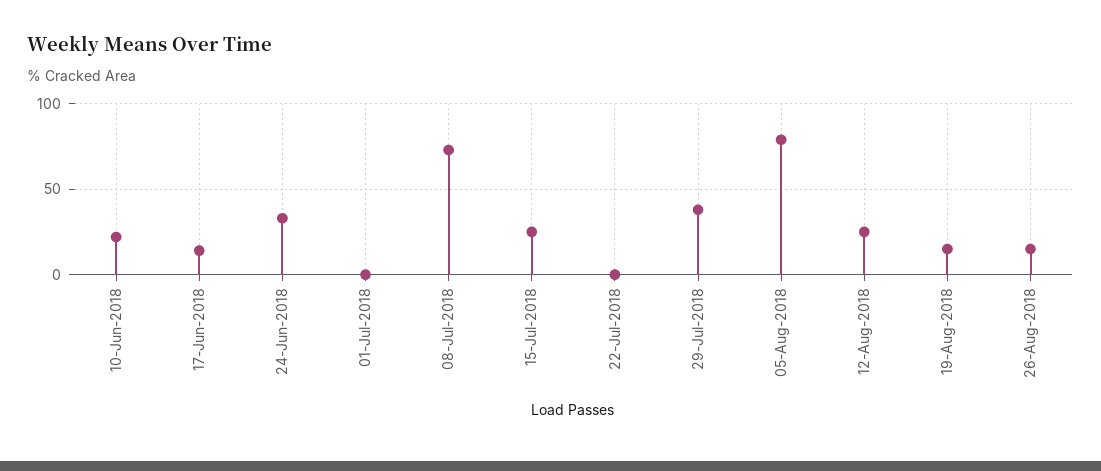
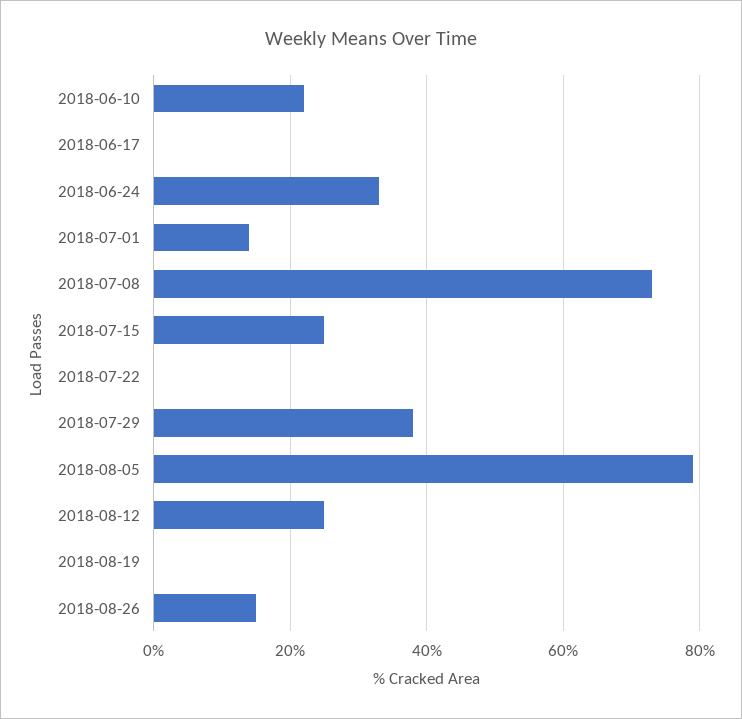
17-Jun-2018: 15 -> 0
01-Jul-2018: 0 -> 15
19-Aug-2018: 15 -> 0

